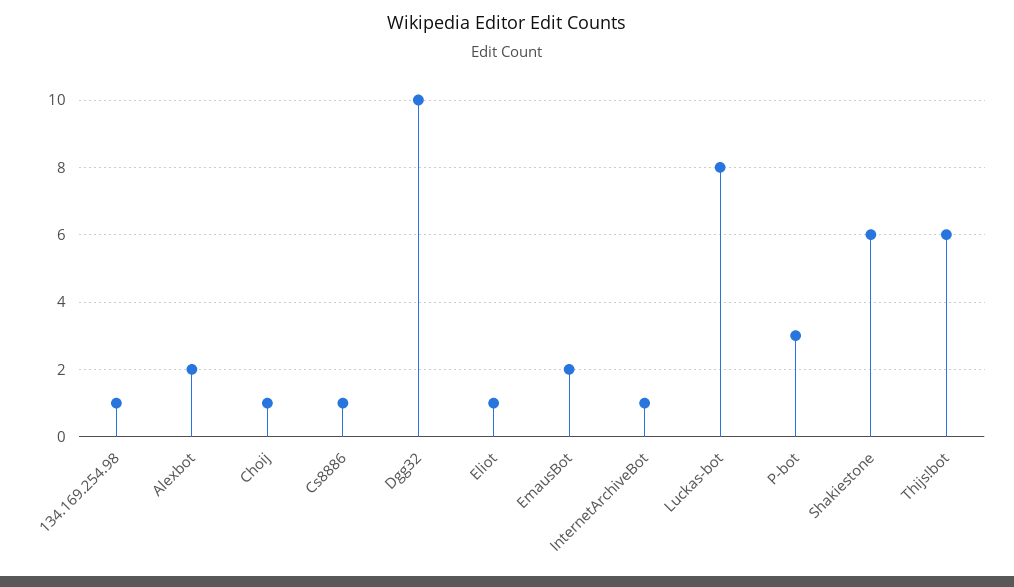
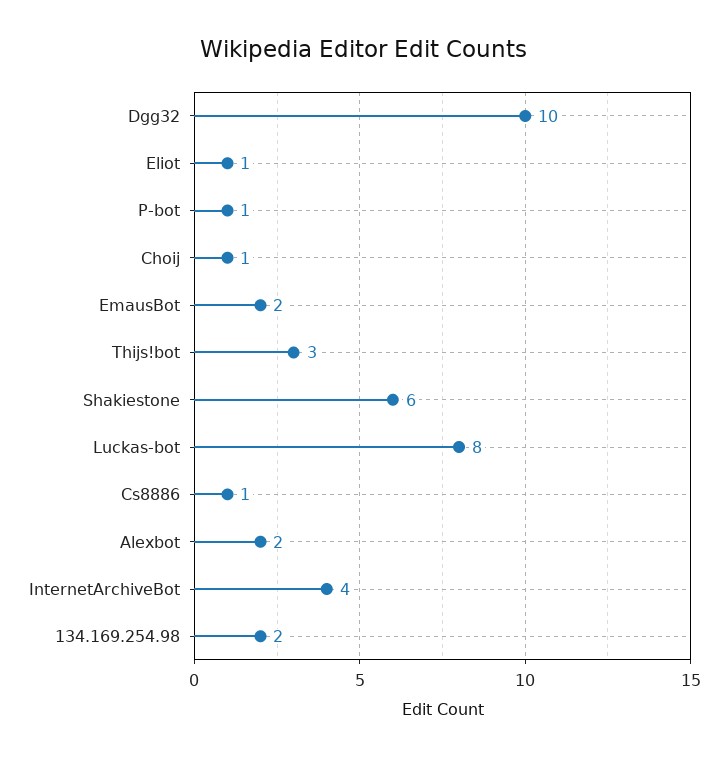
134.169.254.98: 1 -> 2
InternetArchiveBot: 1 -> 4
P-bot: 3 -> 1
Thijs!bot: 6 -> 3

